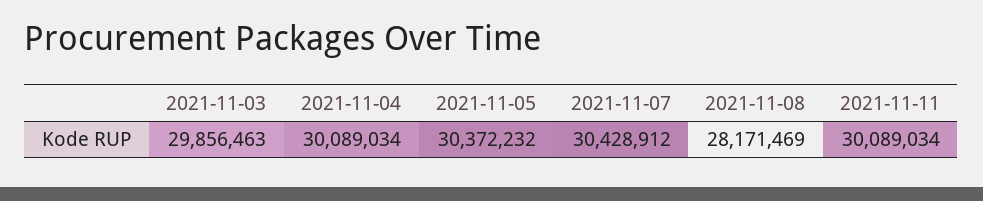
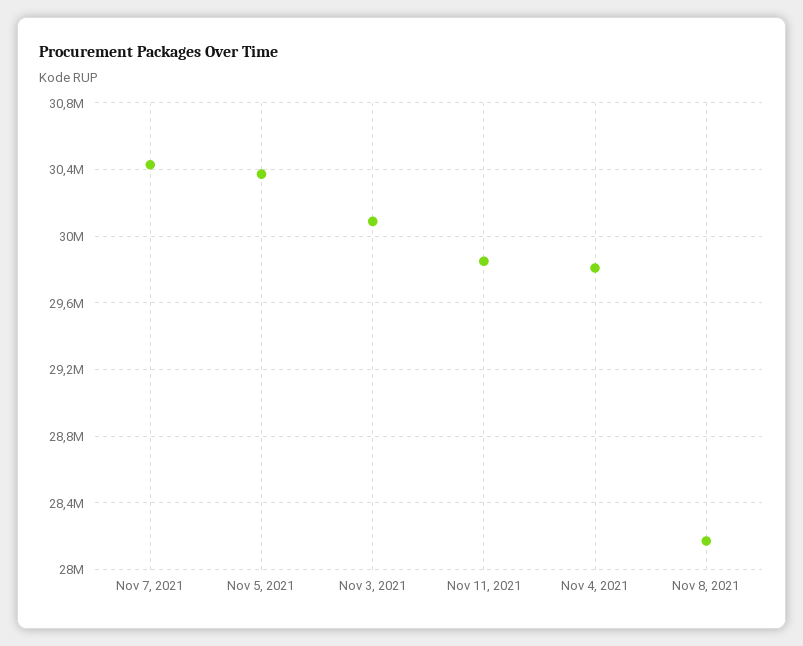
2021-11-03: 29856463 -> 30100000
2021-11-04: 30089034 -> 29800000
2021-11-11: 30089034 -> 29850000

